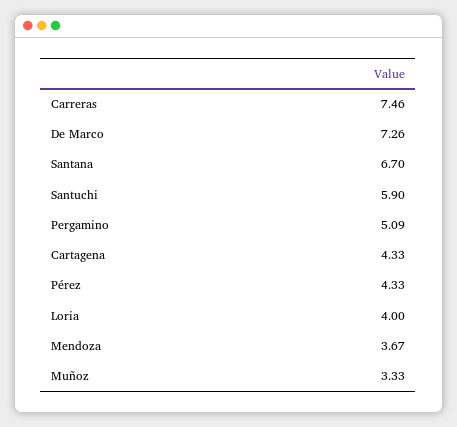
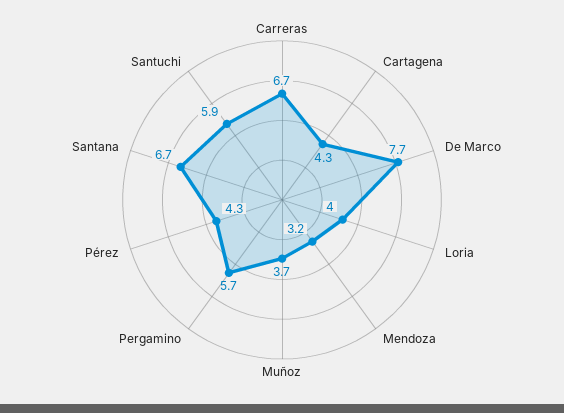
Carreras: 7.46 -> 6.7
De Marco: 7.26 -> 7.7
Pergamino: 5.09 -> 5.7
Mendoza: 3.67 -> 3.2
Muñoz: 3.33 -> 3.7

